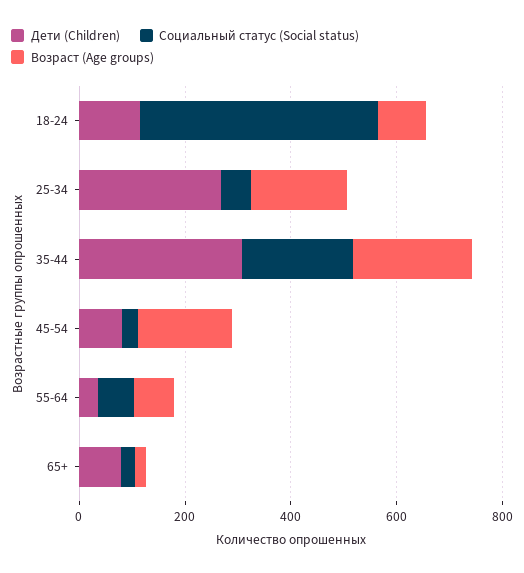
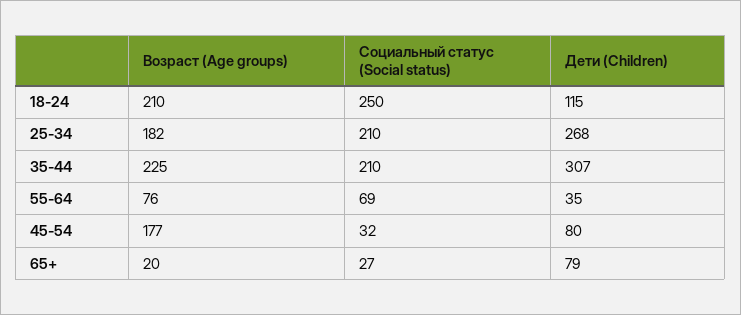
Социальный статус (Social status), 18-24: 450 -> 250
Возраст (Age groups), 18-24: 100 -> 210
Социальный статус (Social status), 25-34: 50 -> 210

